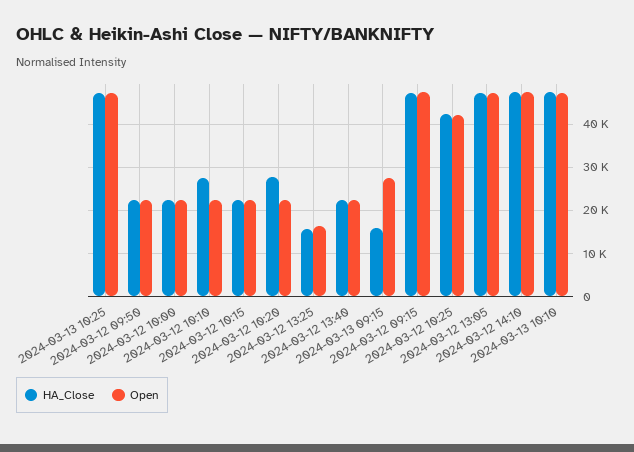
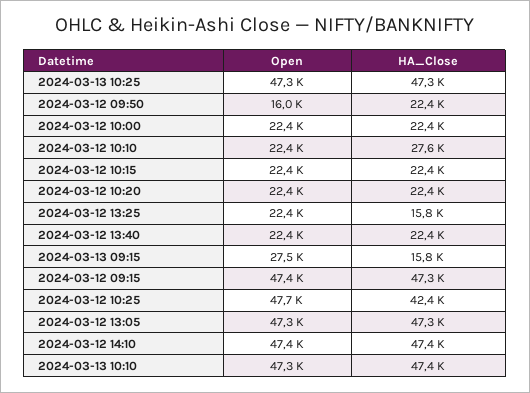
Open, 2024-03-12 09:50: 22000 -> 16000
HA_Close, 2024-03-12 10:20: 28000 -> 22400
Open, 2024-03-12 13:25: 16000 -> 22400
Open, 2024-03-12 10:25: 42000 -> 47700

